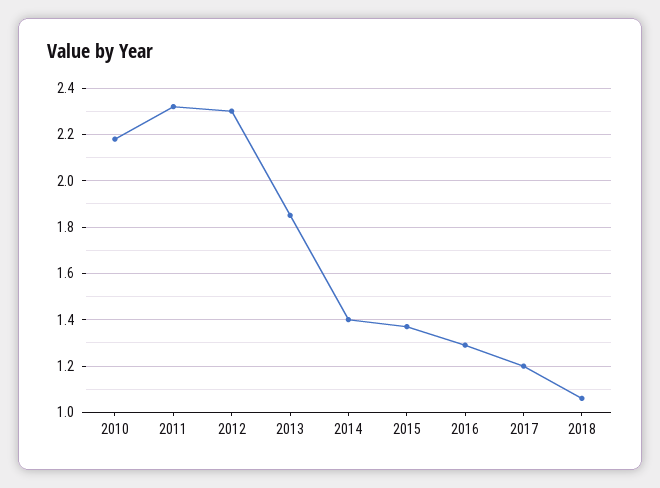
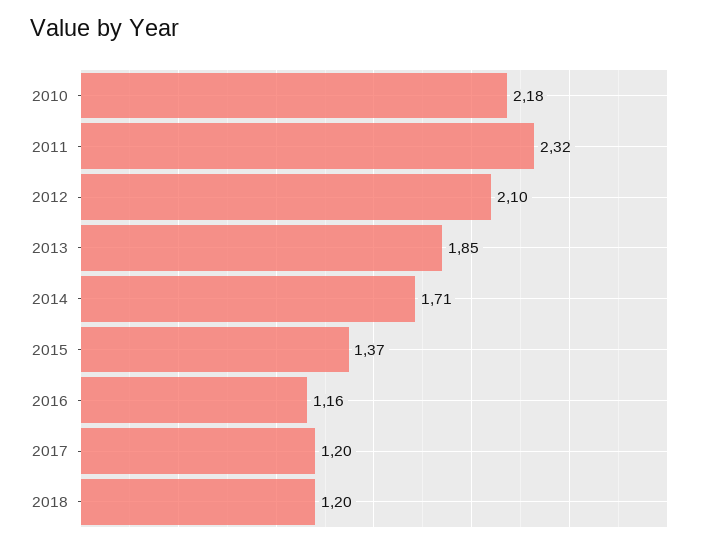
2012: 2.3 -> 2.1
2014: 1.4 -> 1.71
2016: 1.3 -> 1.16
2018: 1.05 -> 1.2

